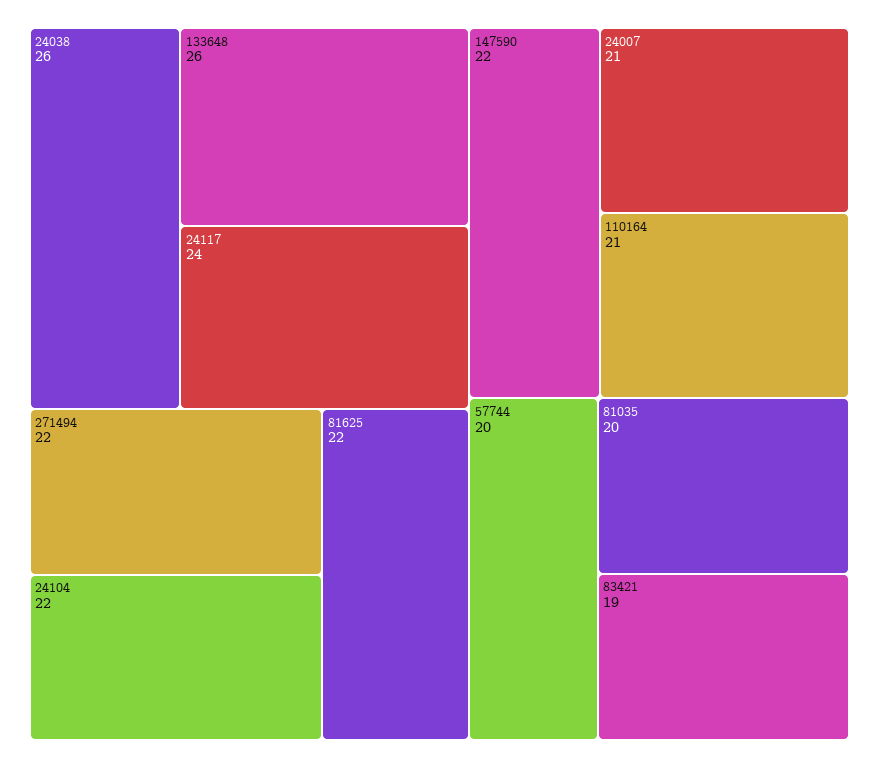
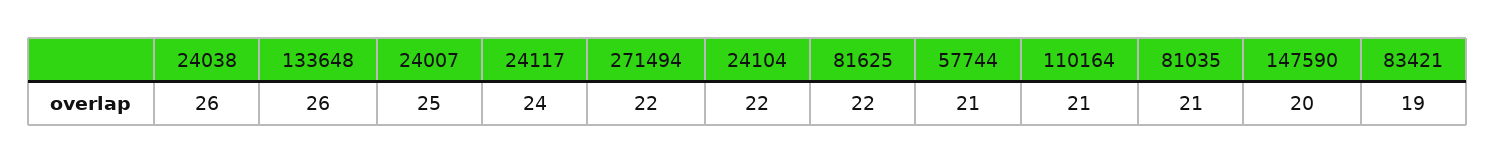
147590: 22 -> 20
24007: 21 -> 25
57744: 20 -> 21
81035: 20 -> 21

